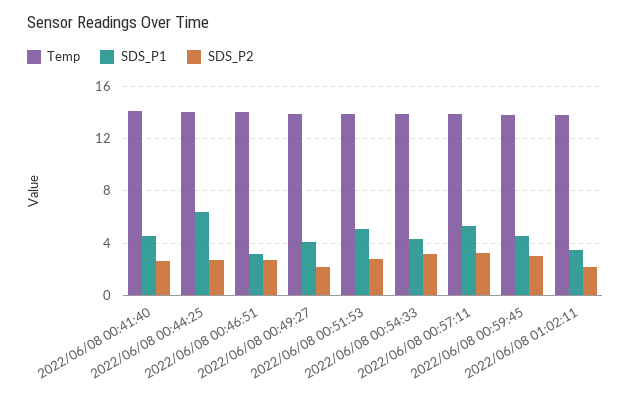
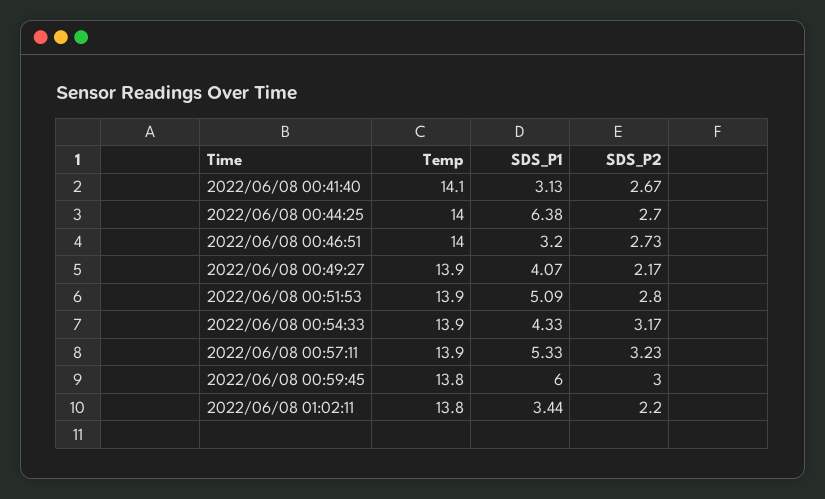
SDS_P1, 2022/06/08 00:41:40: 4.5 -> 3.13
SDS_P1, 2022/06/08 00:59:45: 4.5 -> 6

